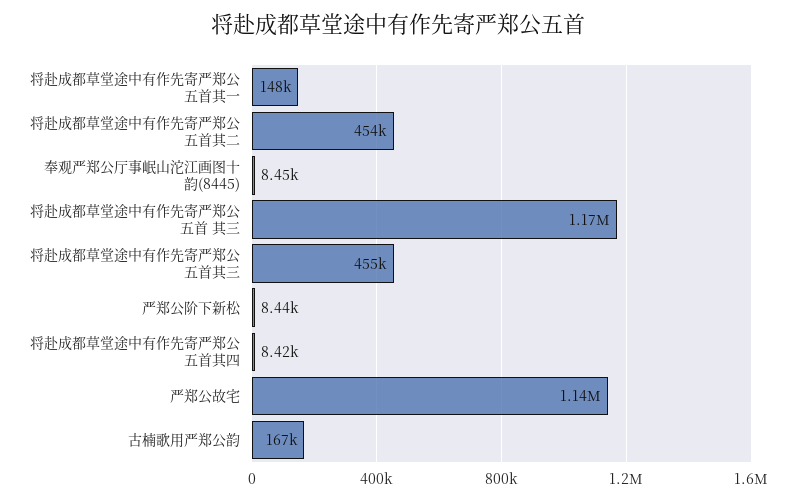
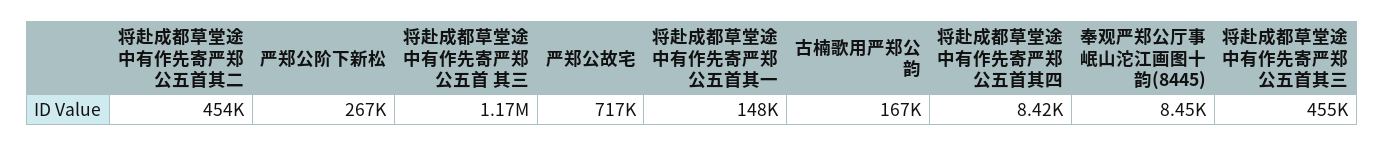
严郑公阶下新松: 8440 -> 267000
严郑公故宅: 1140000 -> 717000

